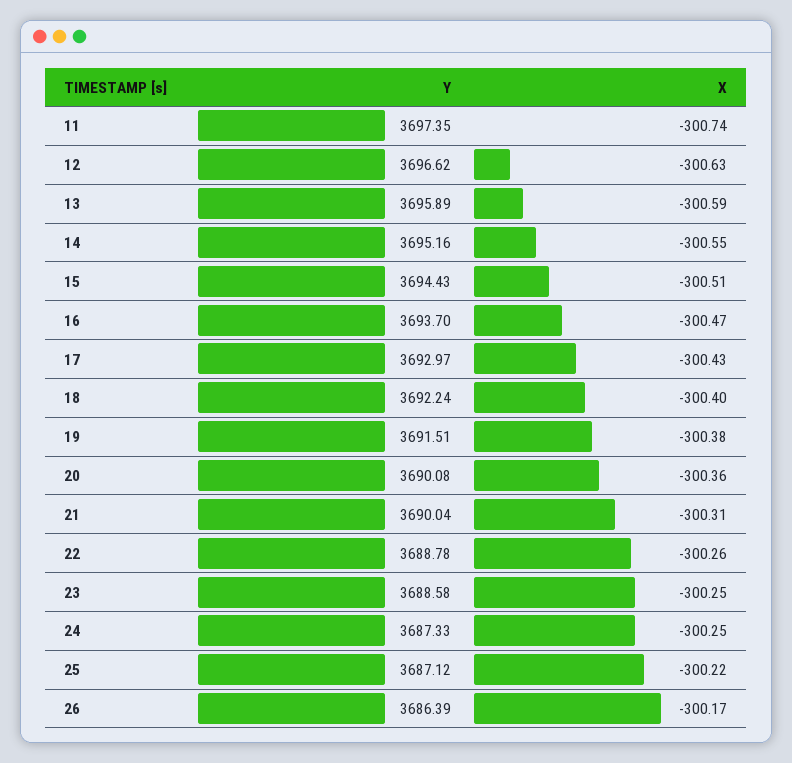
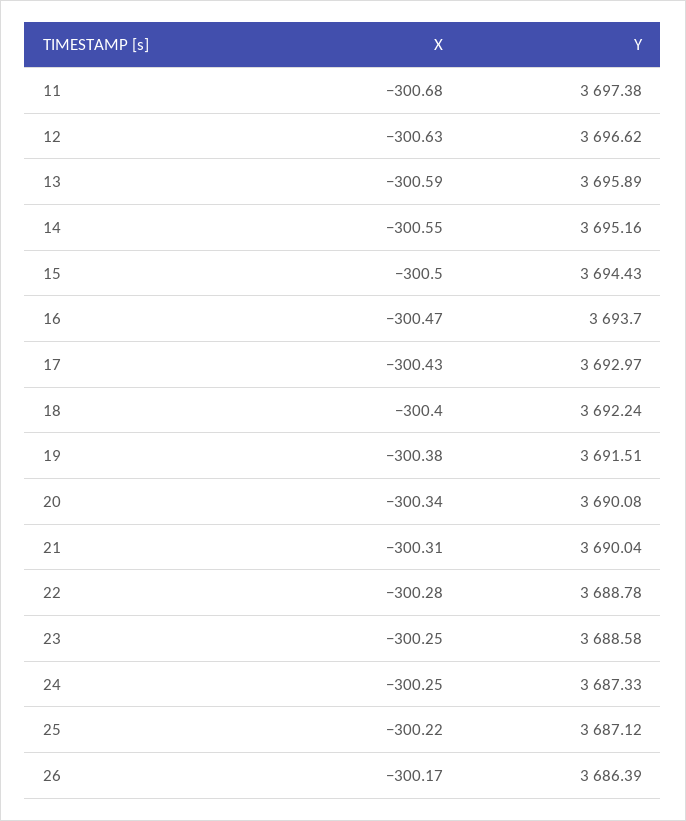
Y, 11: 3697.35 -> 3697.38
X, 11: -300.74 -> -300.68
X, 15: -300.51 -> -300.5
X, 20: -300.36 -> -300.34
X, 22: -300.26 -> -300.28

